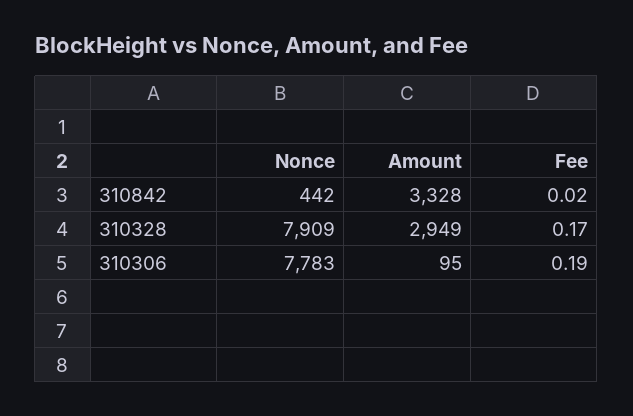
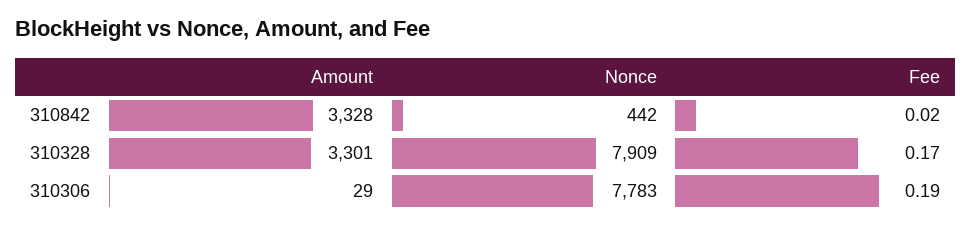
Amount, 310328: 2949 -> 3301
Amount, 310306: 95 -> 29

